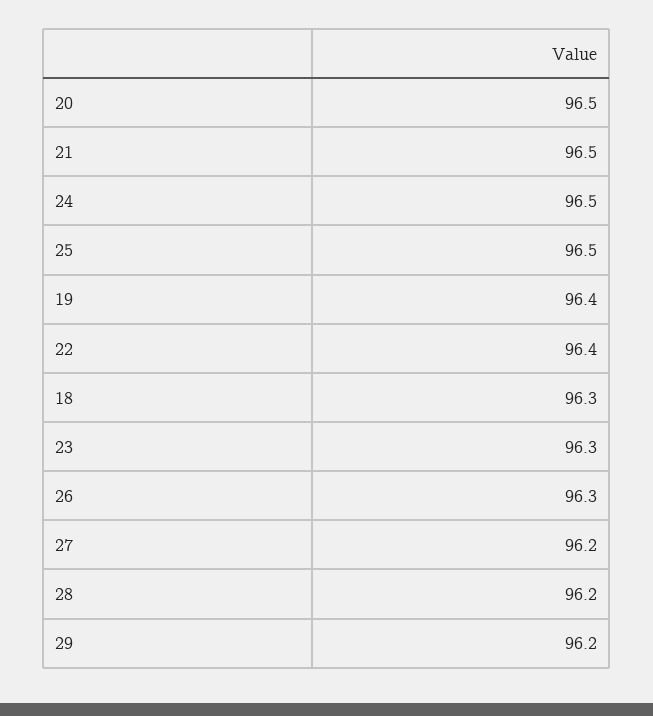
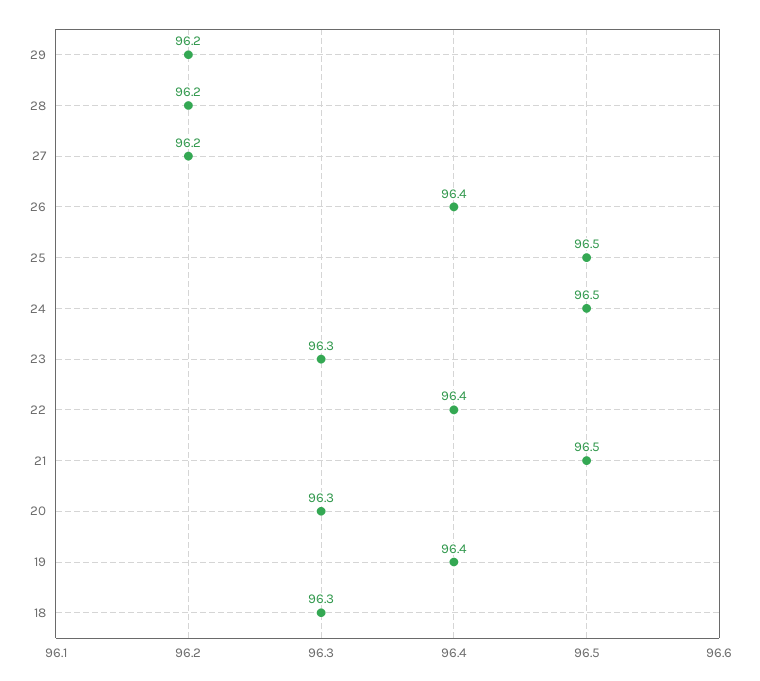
20: 96.5 -> 96.3
26: 96.3 -> 96.4

